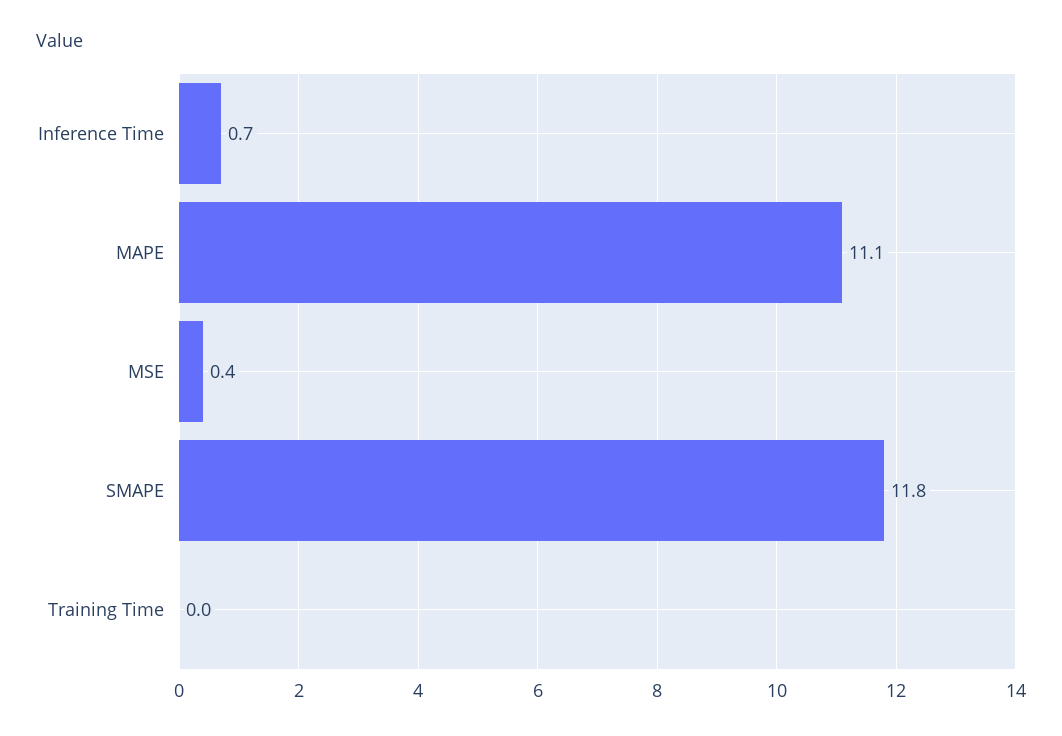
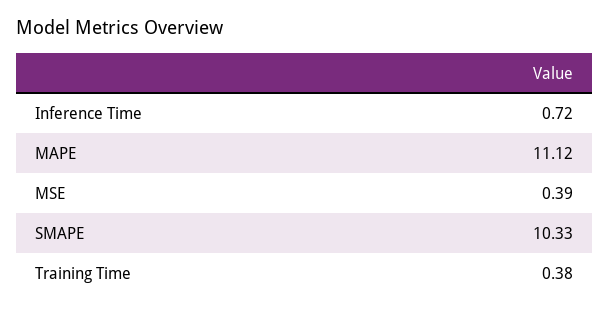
SMAPE: 11.8 -> 10.33
Training Time: 0 -> 0.38

